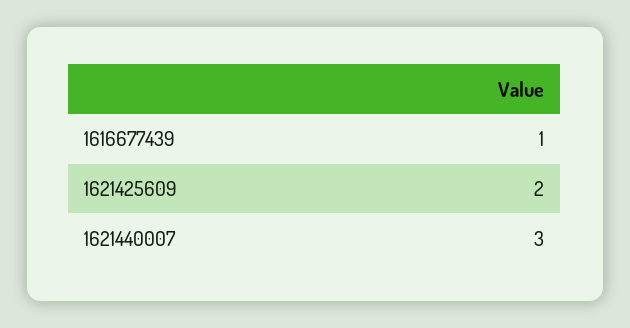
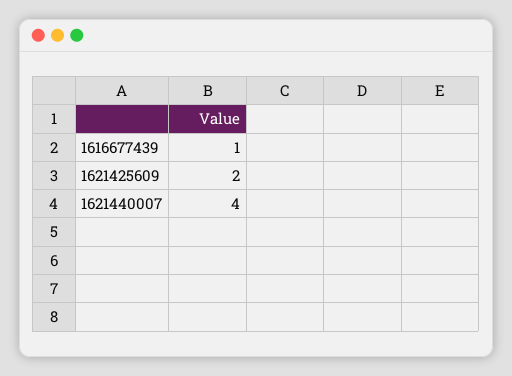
1621440007: 3 -> 4

